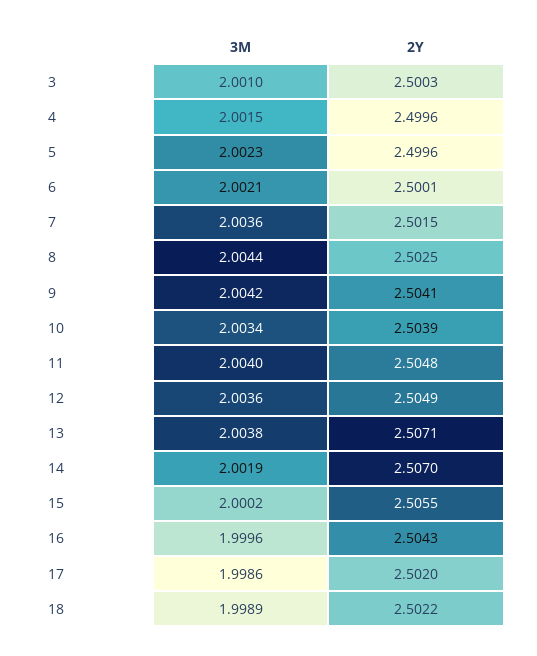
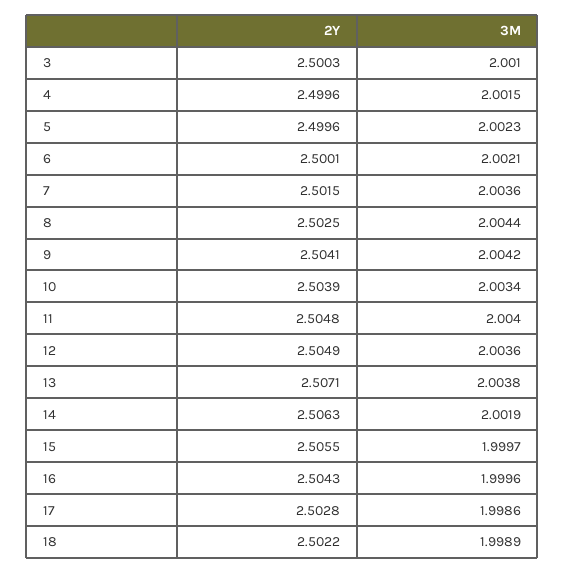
2Y, 14: 2.507 -> 2.5063
3M, 15: 2.0002 -> 1.9997
2Y, 17: 2.502 -> 2.5028

